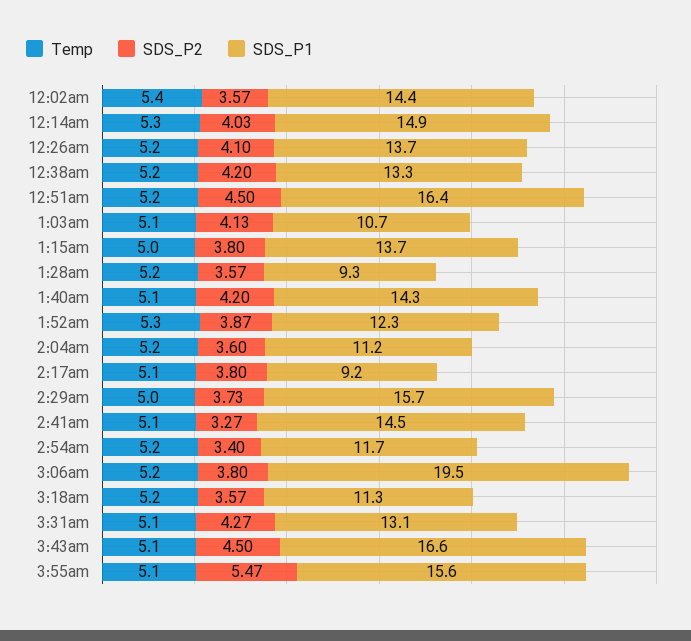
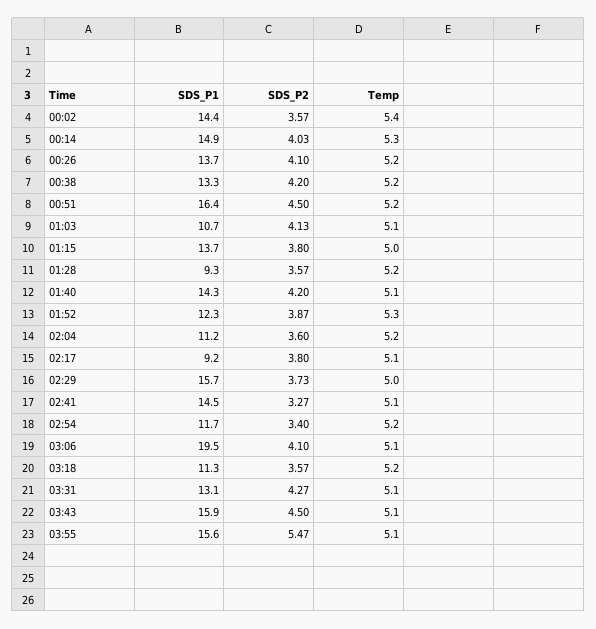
Temp, 3:06am: 5.2 -> 5.1
SDS_P2, 3:06am: 3.8 -> 4.1
SDS_P1, 3:43am: 16.6 -> 15.9

